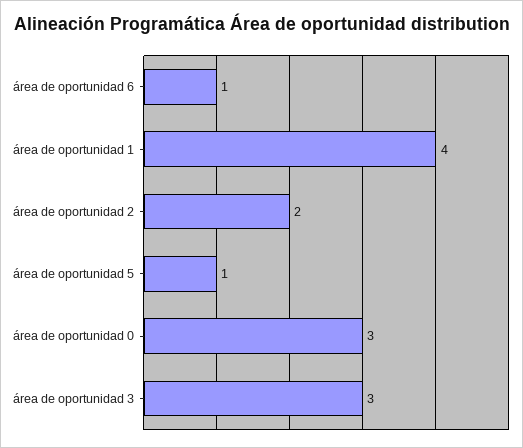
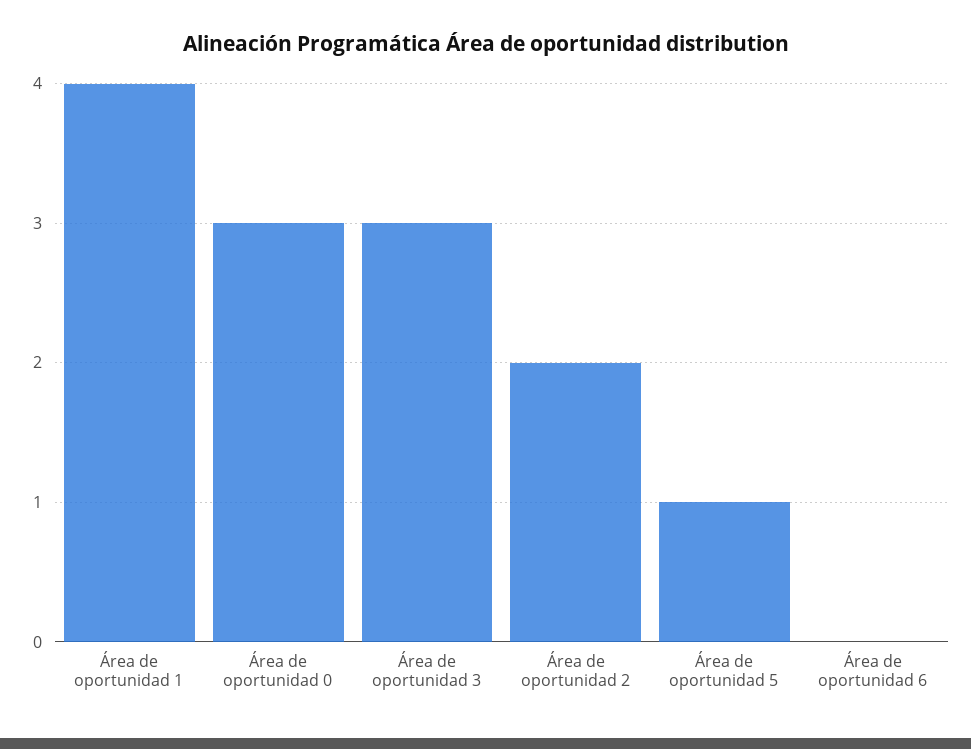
área de oportunidad 6: 1 -> 0

